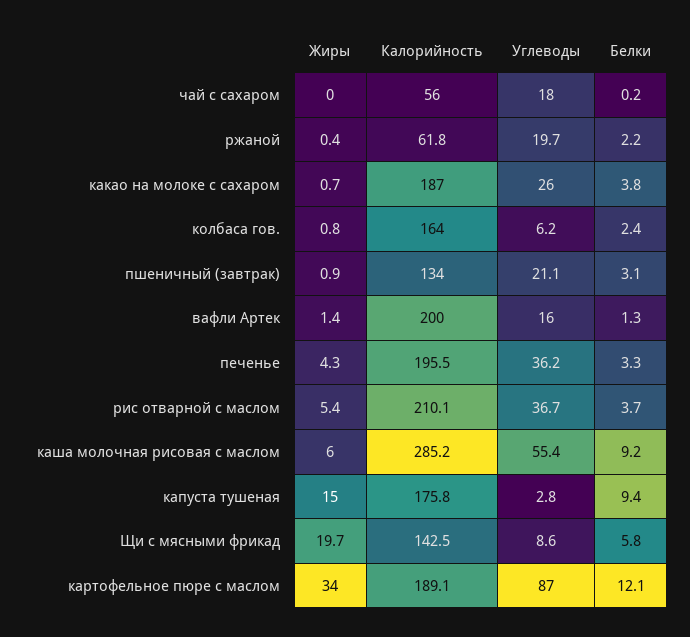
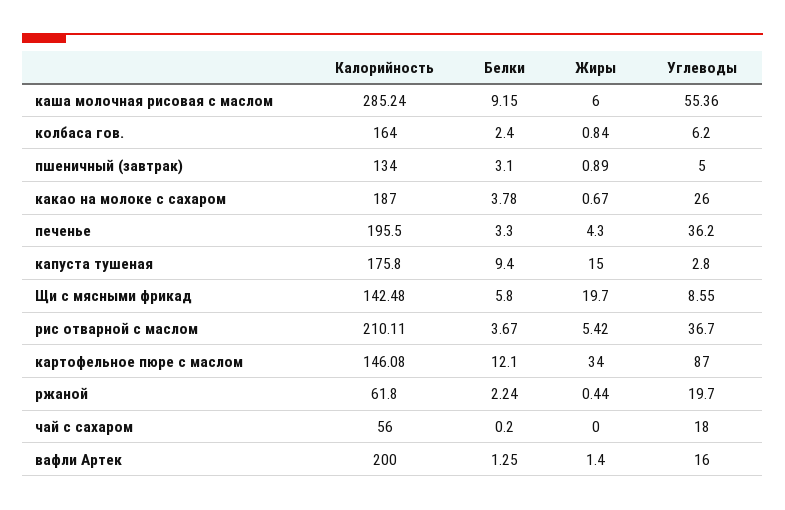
Углеводы, пшеничный (завтрак): 21.1 -> 5
Калорийность, картофельное пюре с маслом: 189.1 -> 146.08

